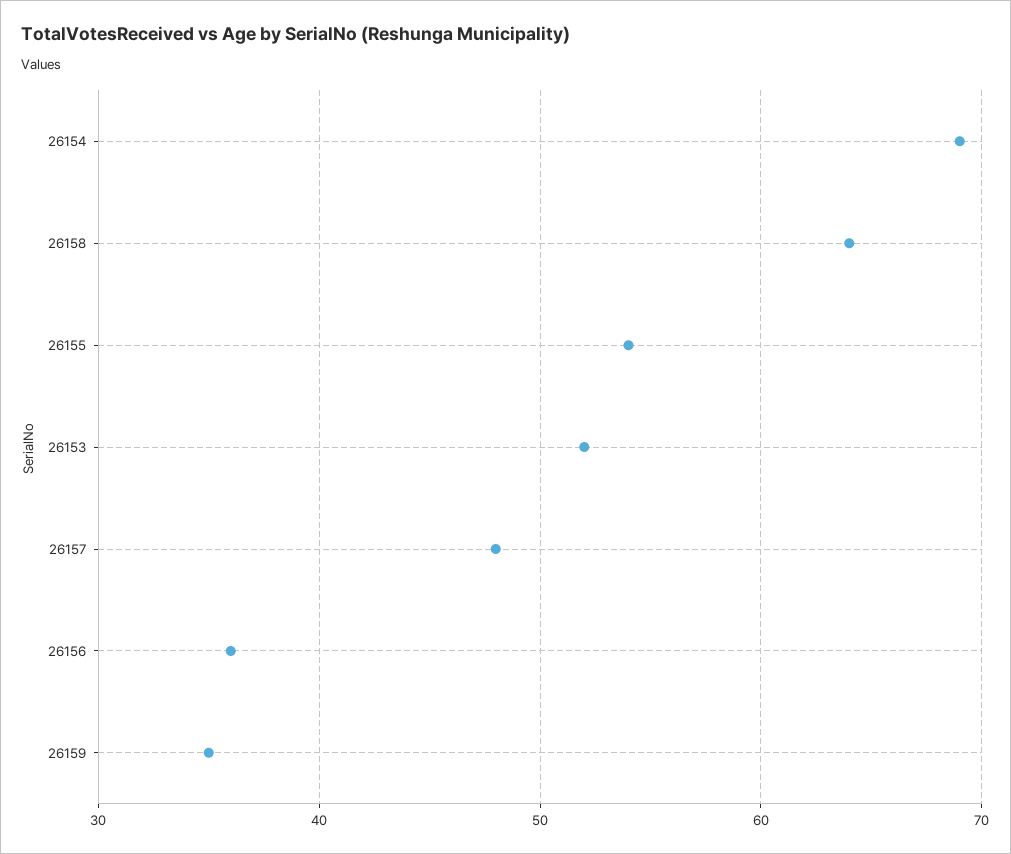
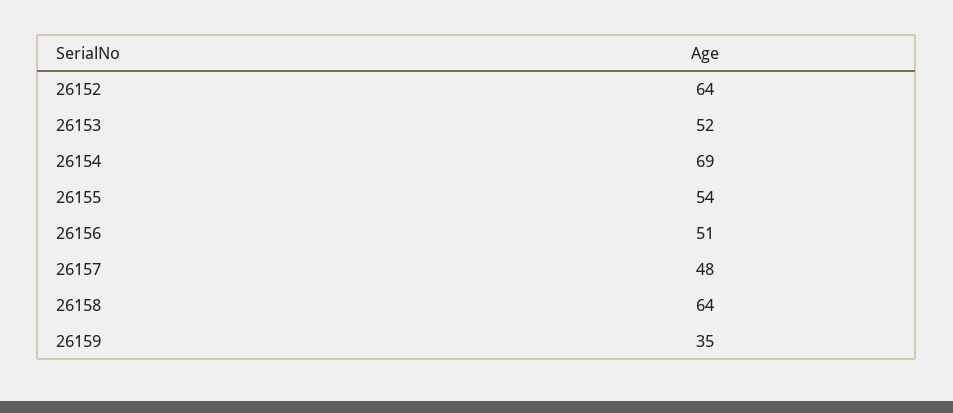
26156: 36 -> 51
26152: none -> 64

